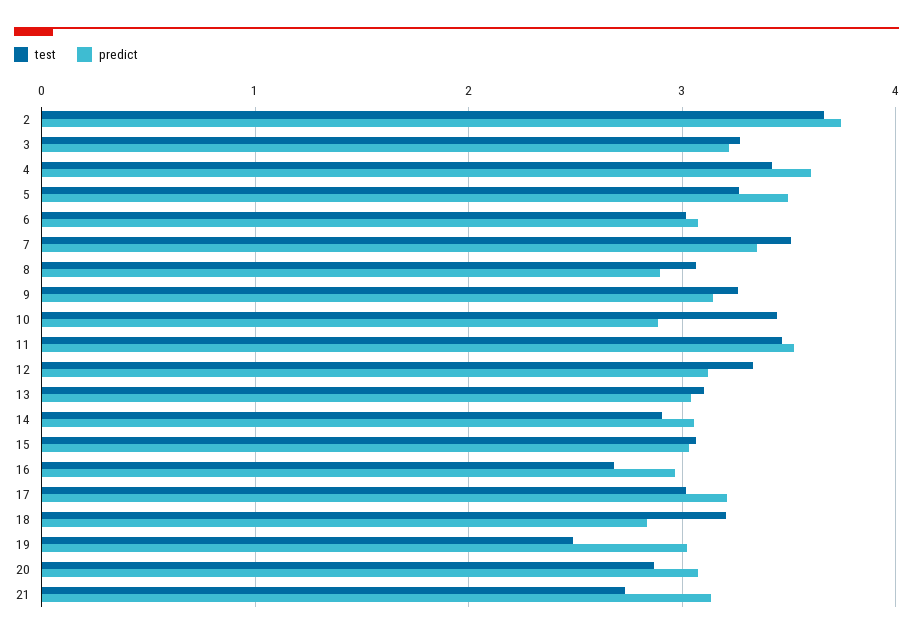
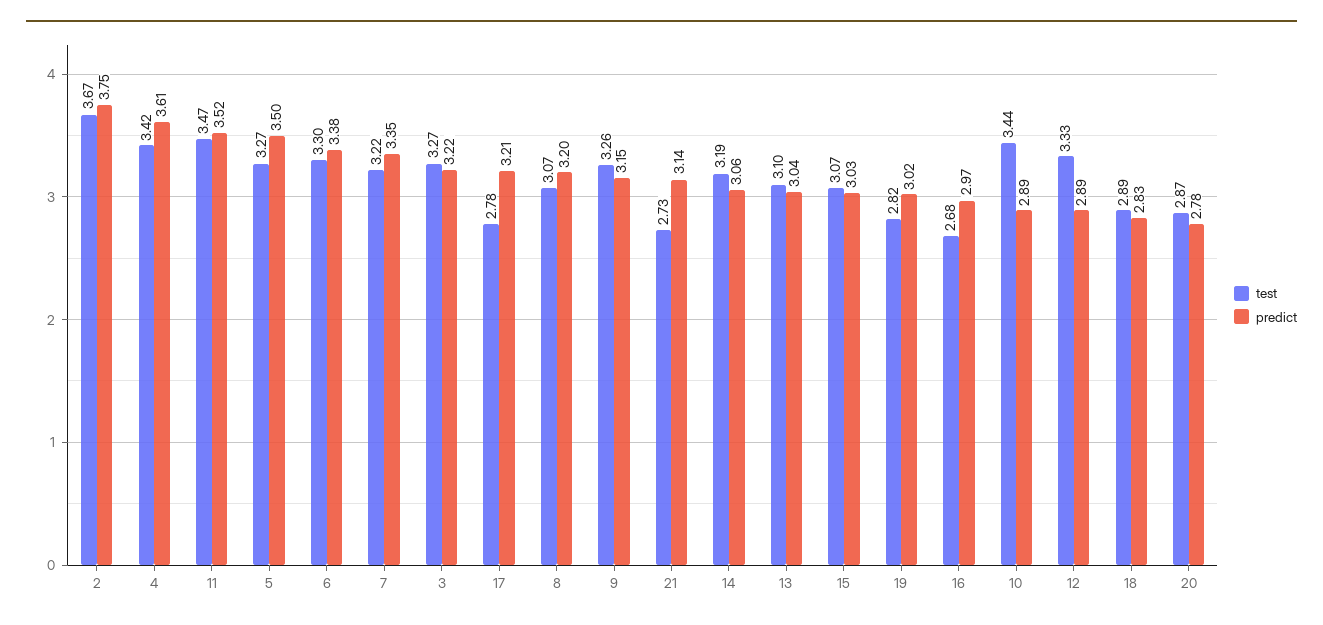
test, 6: 3 -> 3.3
predict, 6: 3.1 -> 3.38
test, 7: 3.5 -> 3.22
predict, 8: 2.9 -> 3.2
predict, 12: 3.1 -> 2.89
test, 14: 2.9 -> 3.19
test, 17: 3 -> 2.78
test, 18: 3.2 -> 2.89
test, 19: 2.5 -> 2.82
predict, 20: 3.1 -> 2.78

